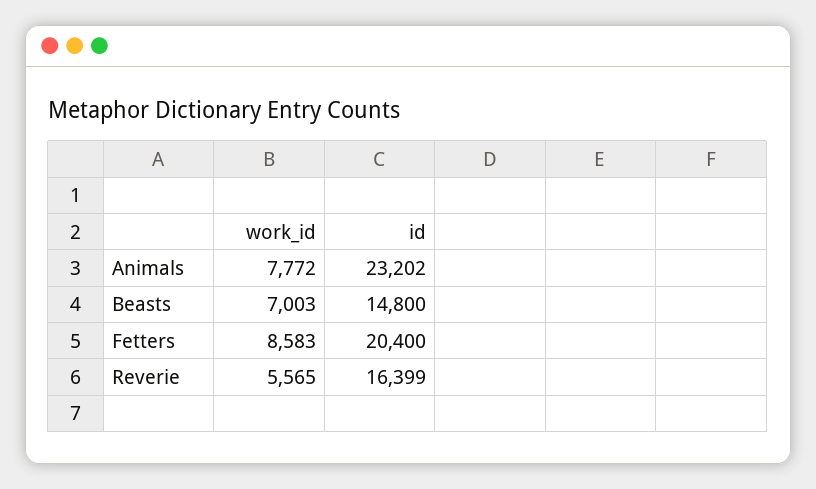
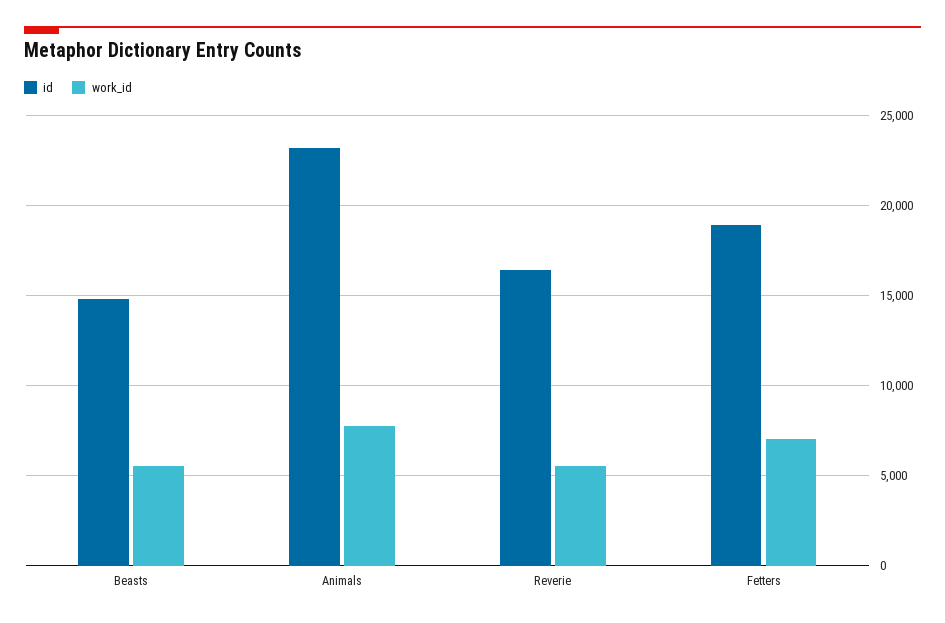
work_id, Beasts: 7003 -> 5500
work_id, Fetters: 8583 -> 7000
id, Fetters: 20400 -> 19000

